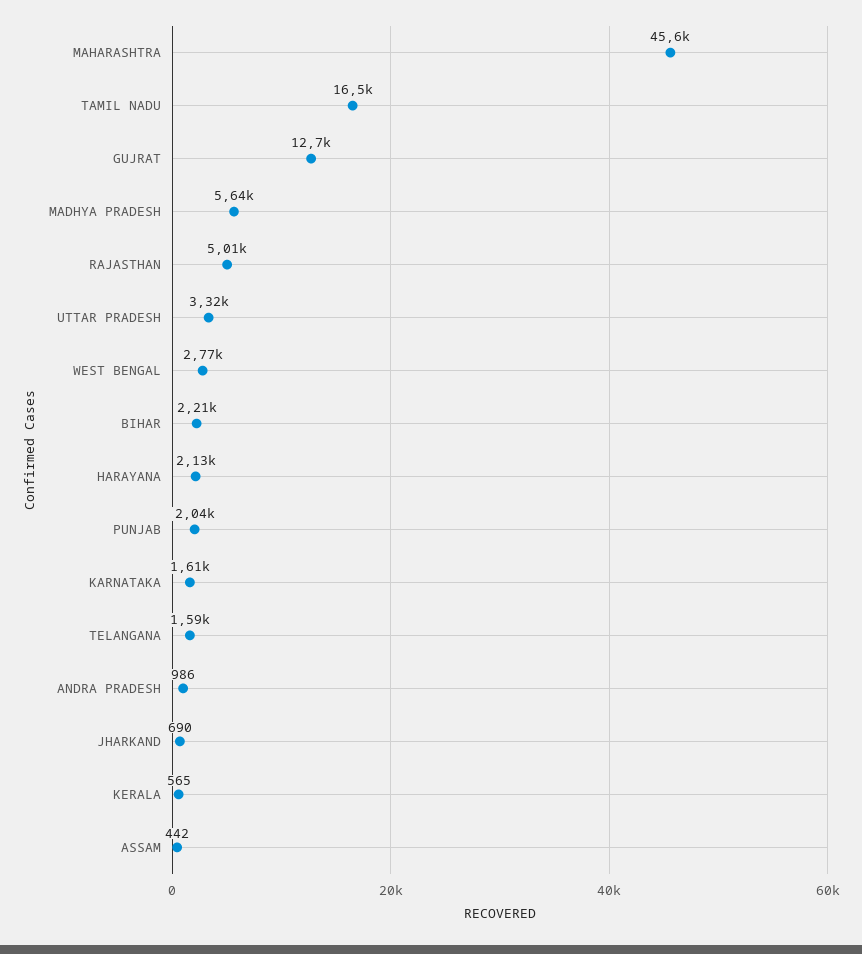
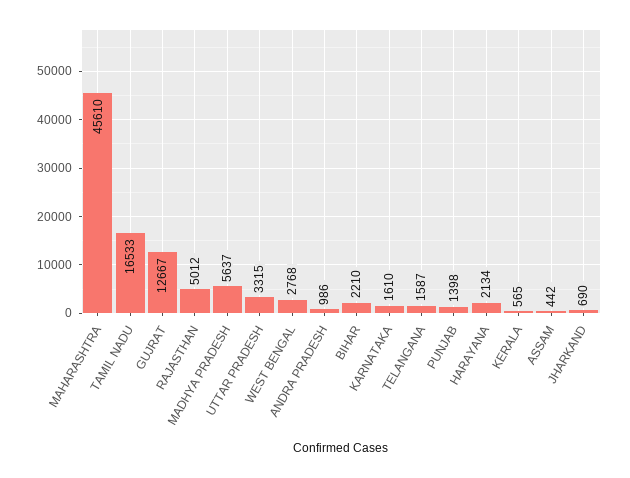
PUNJAB: 2040 -> 1398

